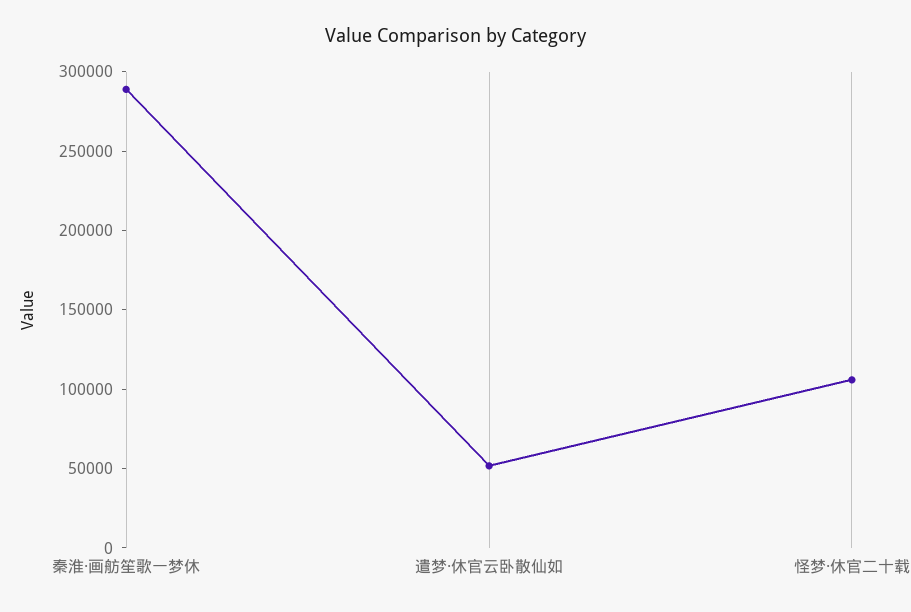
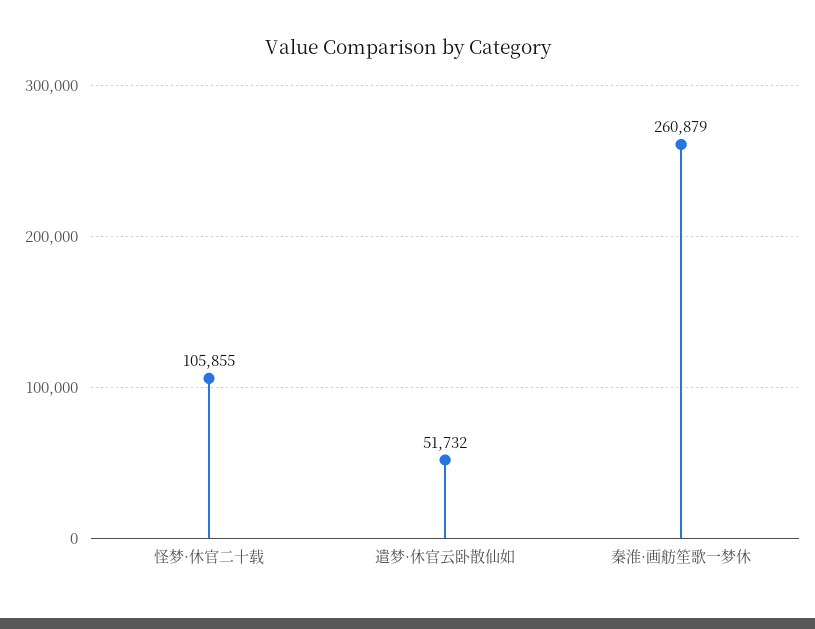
秦淮·画舫笙歌一梦休: 290000 -> 260879

